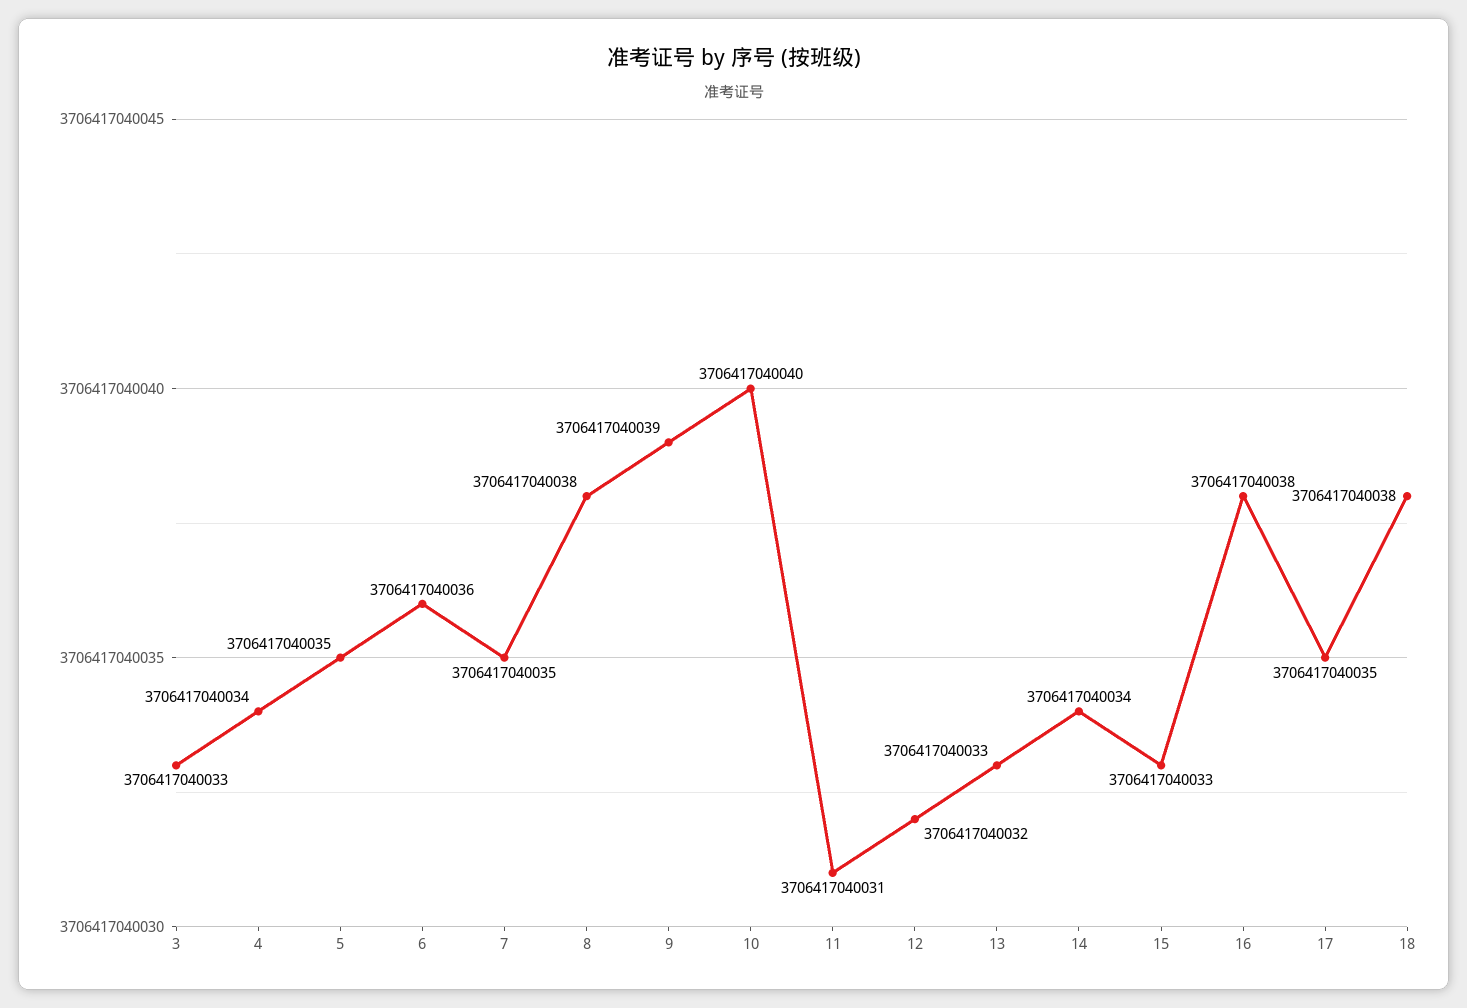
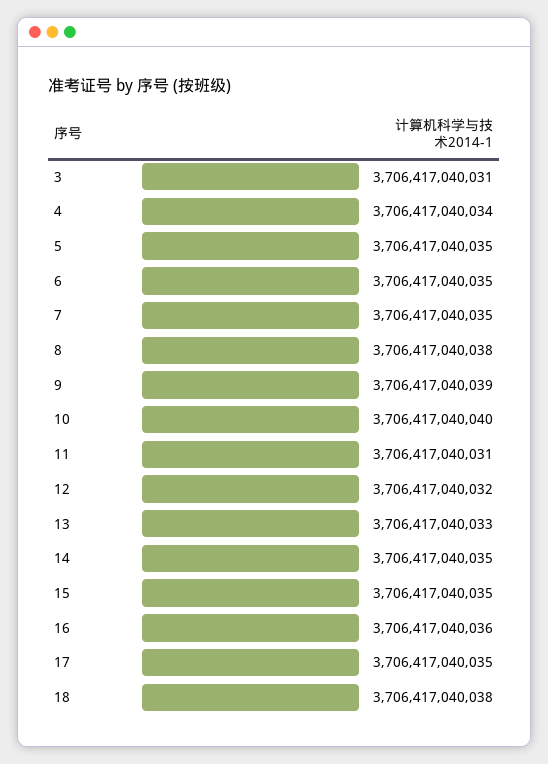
3: 3706417040033 -> 3706417040031
6: 3706417040036 -> 3706417040035
14: 3706417040034 -> 3706417040035
15: 3706417040033 -> 3706417040035
16: 3706417040038 -> 3706417040036

